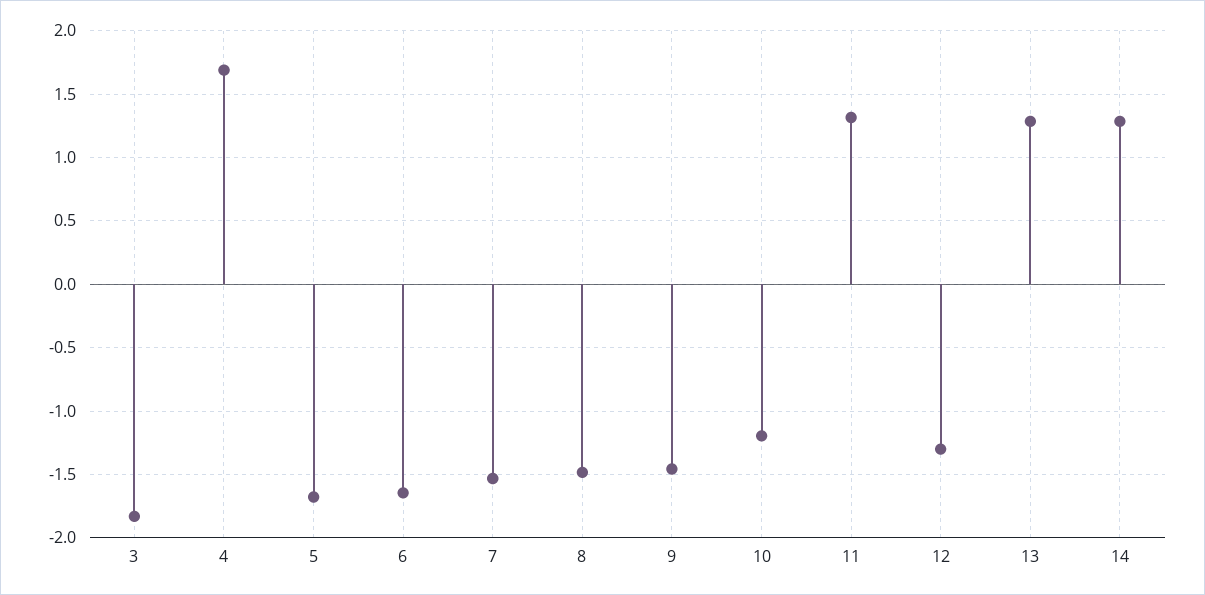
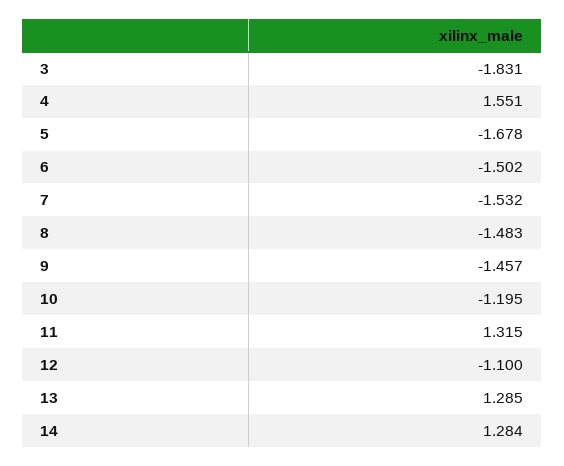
4: 1.7 -> 1.551
6: -1.65 -> -1.502
12: -1.3 -> -1.1

